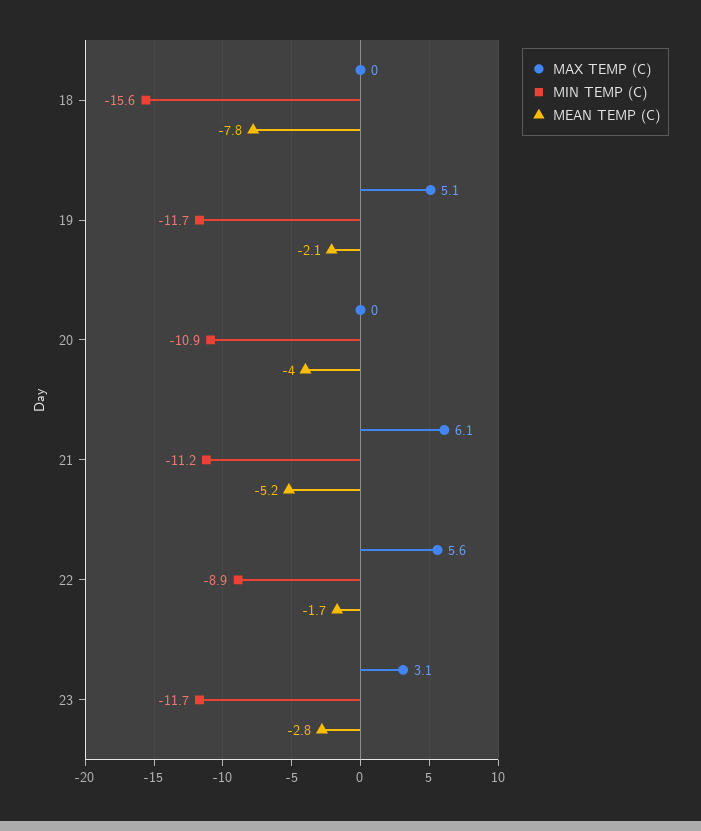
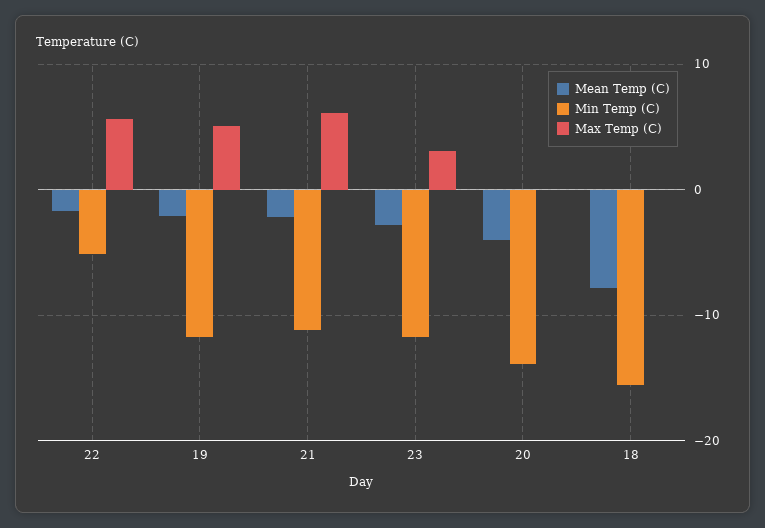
MIN TEMP (C), 20: -10.9 -> -14
MEAN TEMP (C), 21: -5.2 -> -2
MIN TEMP (C), 22: -8.9 -> -5

